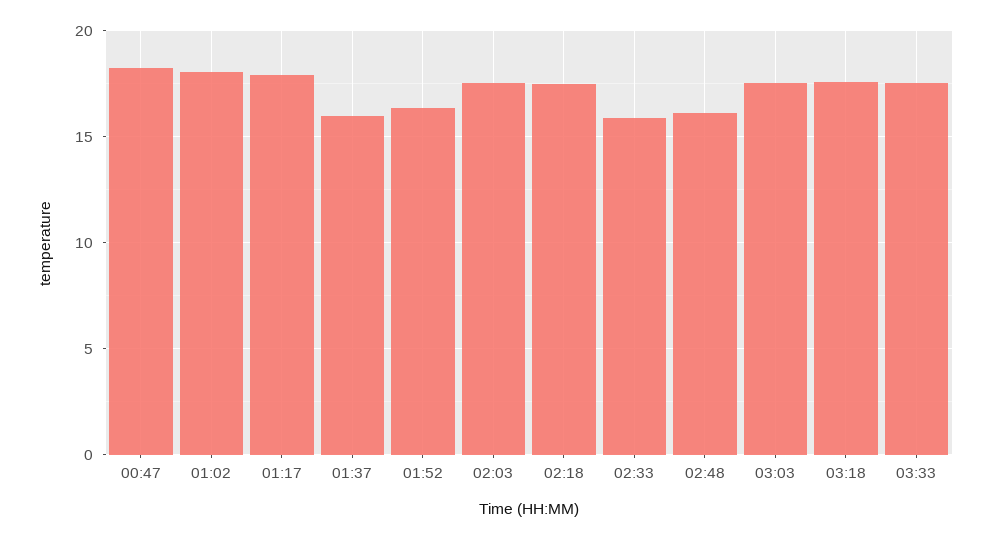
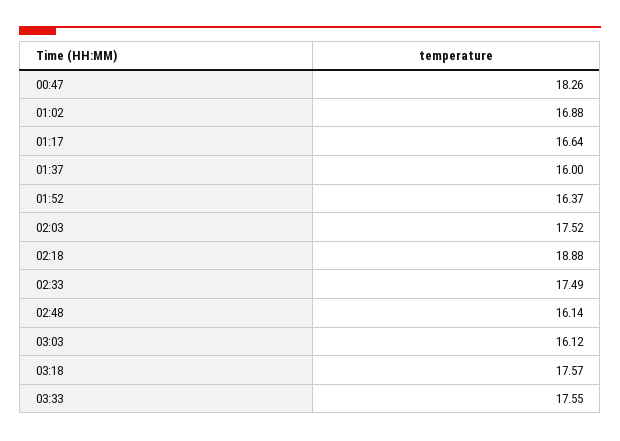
01:02: 18 -> 16.88
01:17: 18 -> 16.64
02:18: 17.5 -> 18.88
02:33: 16 -> 17.49
03:03: 17.5 -> 16.12

